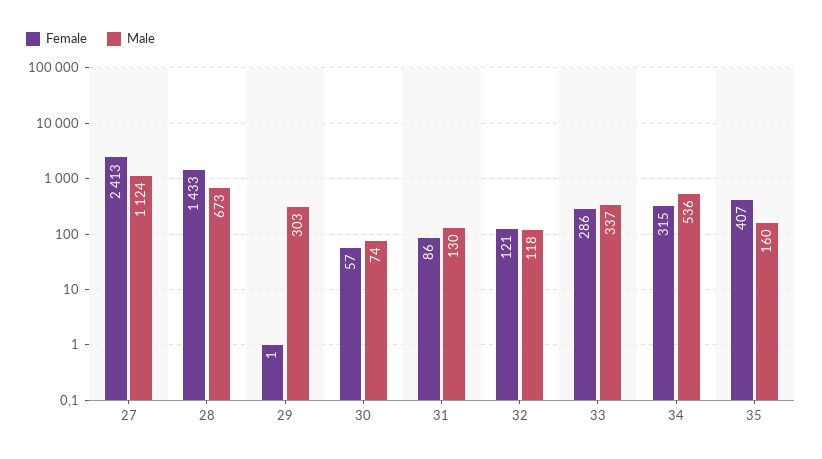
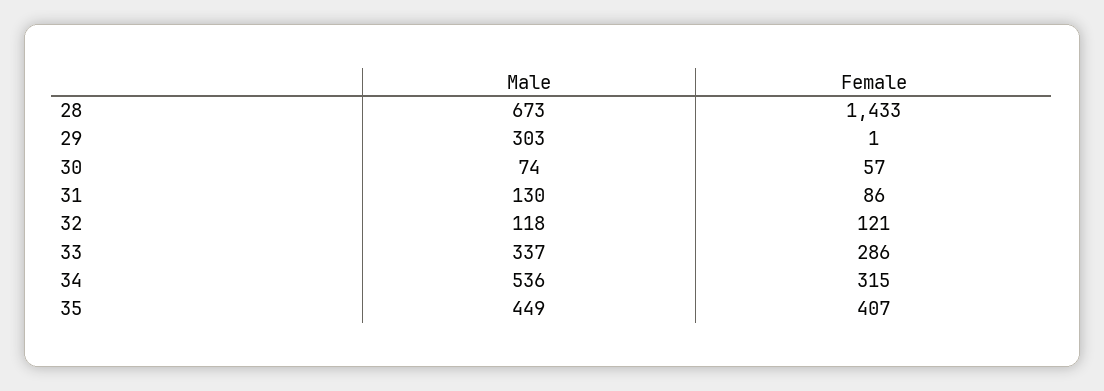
Female, 27: 2413 -> none
Male, 27: 1124 -> none
Male, 35: 160 -> 449

